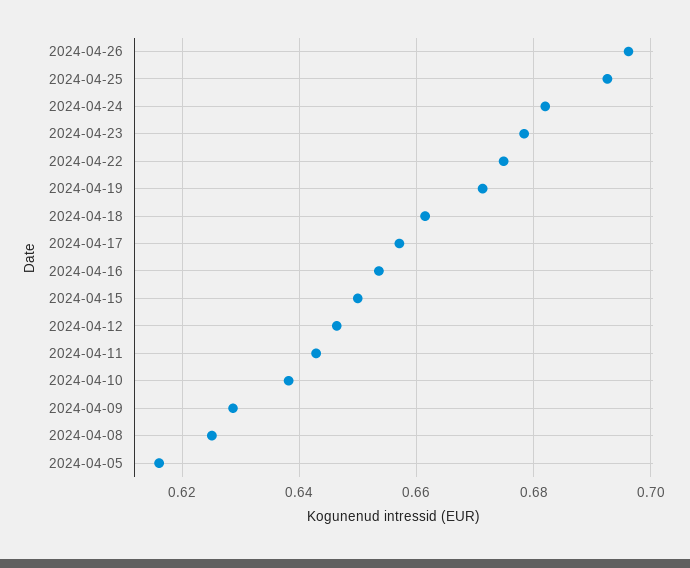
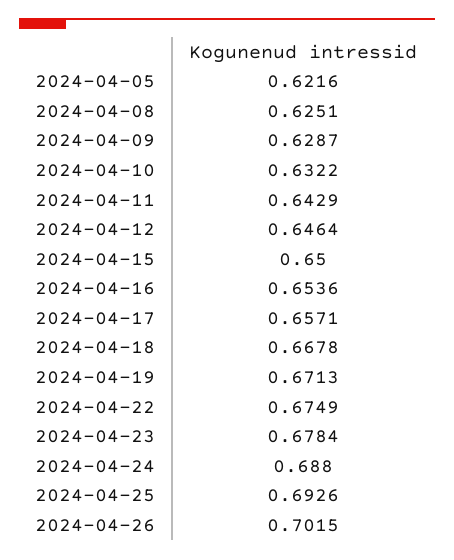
2024-04-26: 0.696 -> 0.7015
2024-04-24: 0.682 -> 0.688
2024-04-18: 0.662 -> 0.6678
2024-04-10: 0.638 -> 0.6322
2024-04-05: 0.616 -> 0.6216

